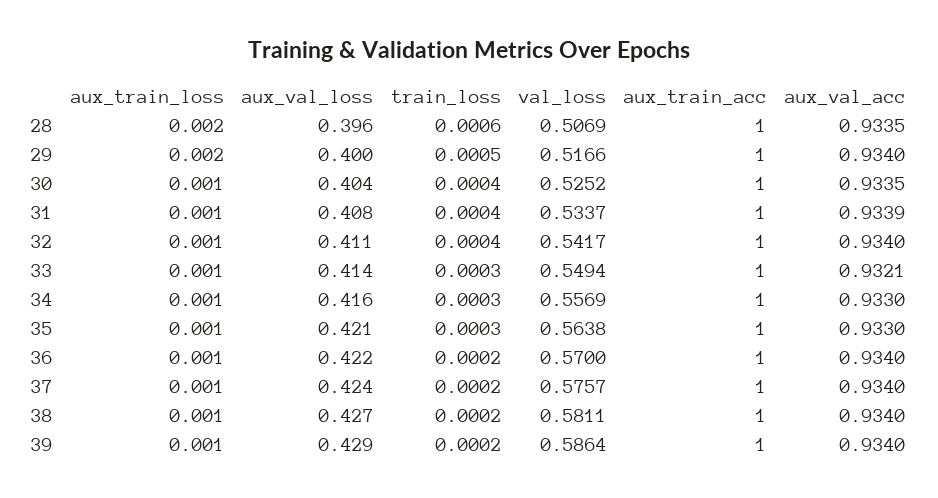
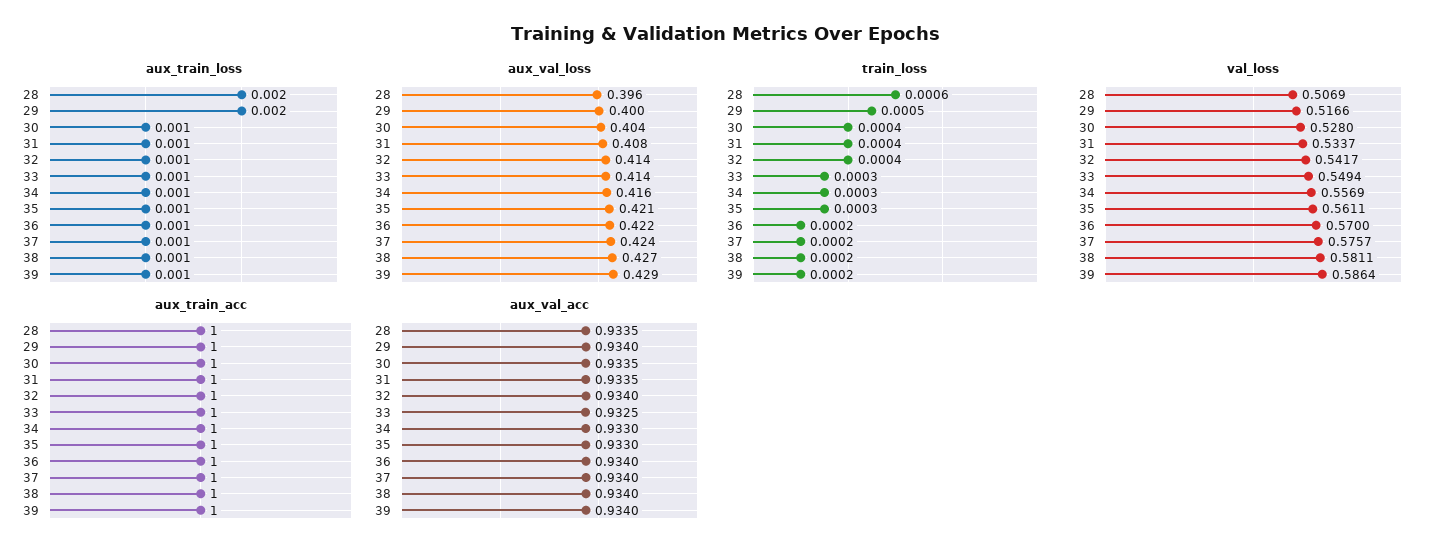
val_loss, 30: 0.5252 -> 0.528
aux_val_acc, 31: 0.9339 -> 0.9335
aux_val_loss, 32: 0.411 -> 0.414
aux_val_acc, 33: 0.9321 -> 0.9325
val_loss, 35: 0.5638 -> 0.5611

